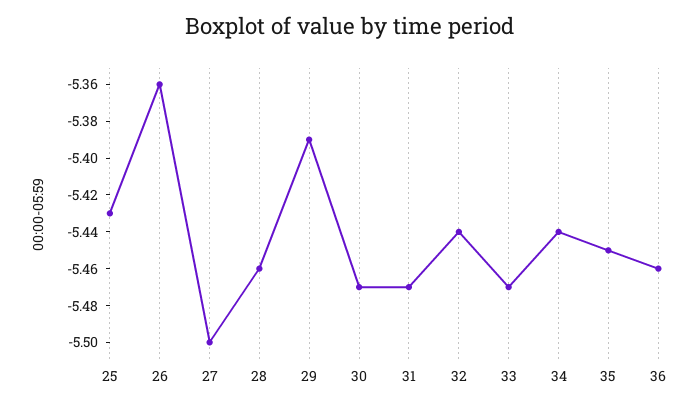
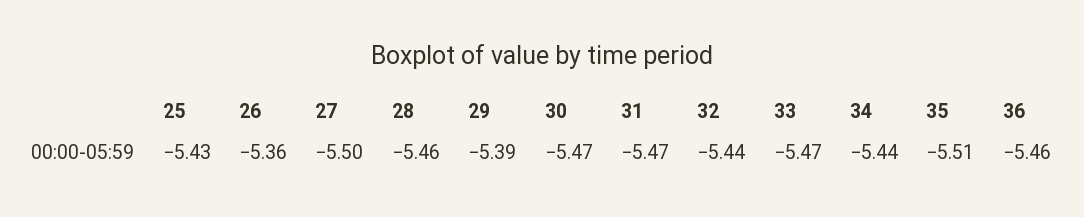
35: -5.45 -> -5.51

